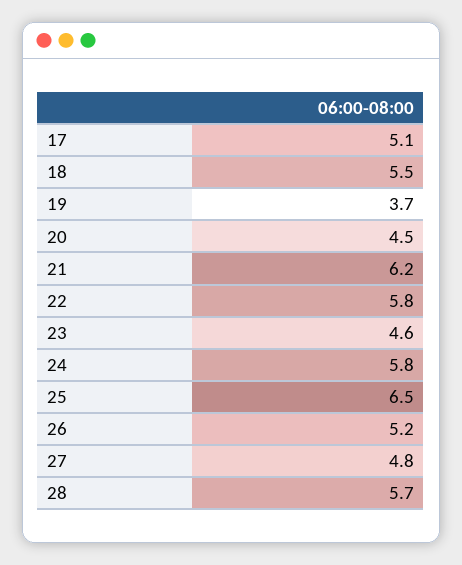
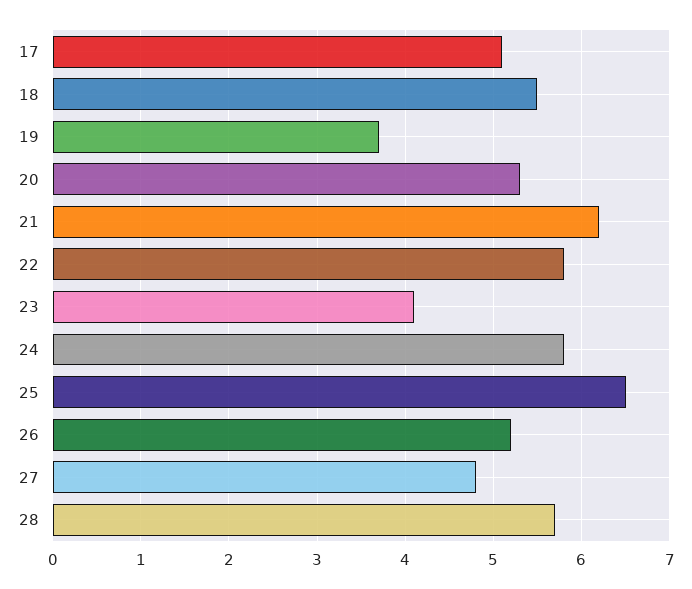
20: 4.5 -> 5.3
23: 4.6 -> 4.1

